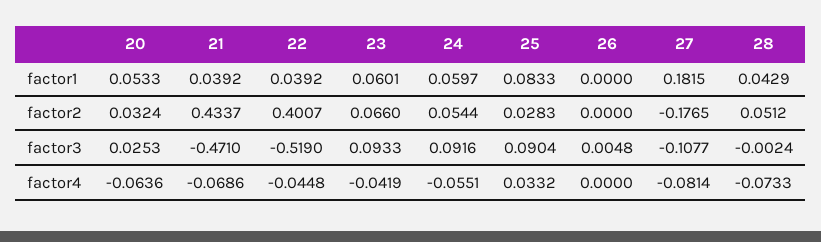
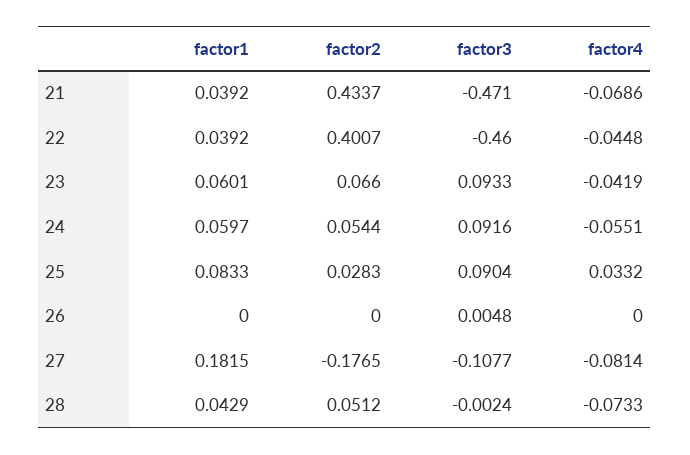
20, factor1: 0.0533 -> none
20, factor2: 0.0324 -> none
20, factor3: 0.0253 -> none
22, factor3: -0.519 -> -0.46
20, factor4: -0.0636 -> none

